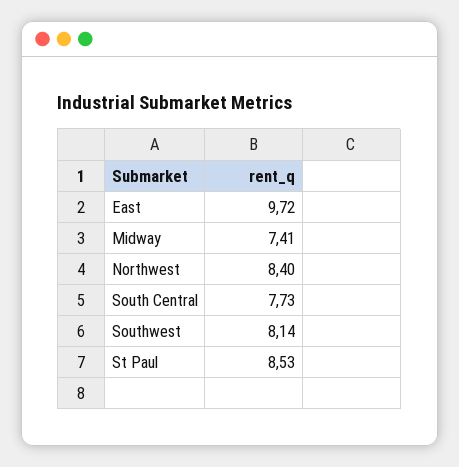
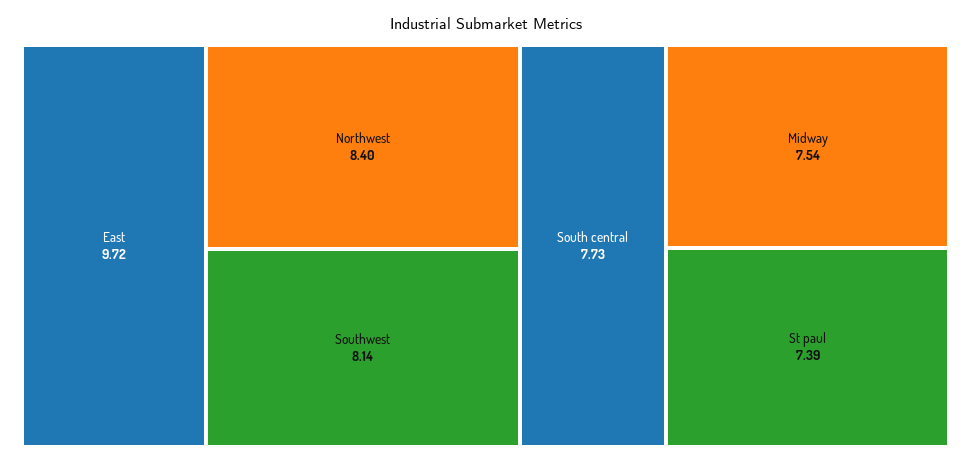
Midway: 7.41 -> 7.54
St Paul: 8.53 -> 7.39

